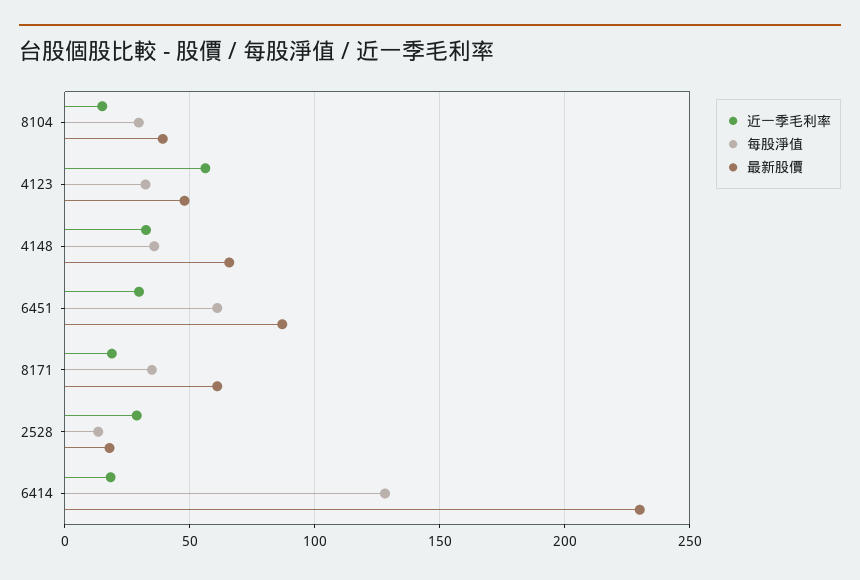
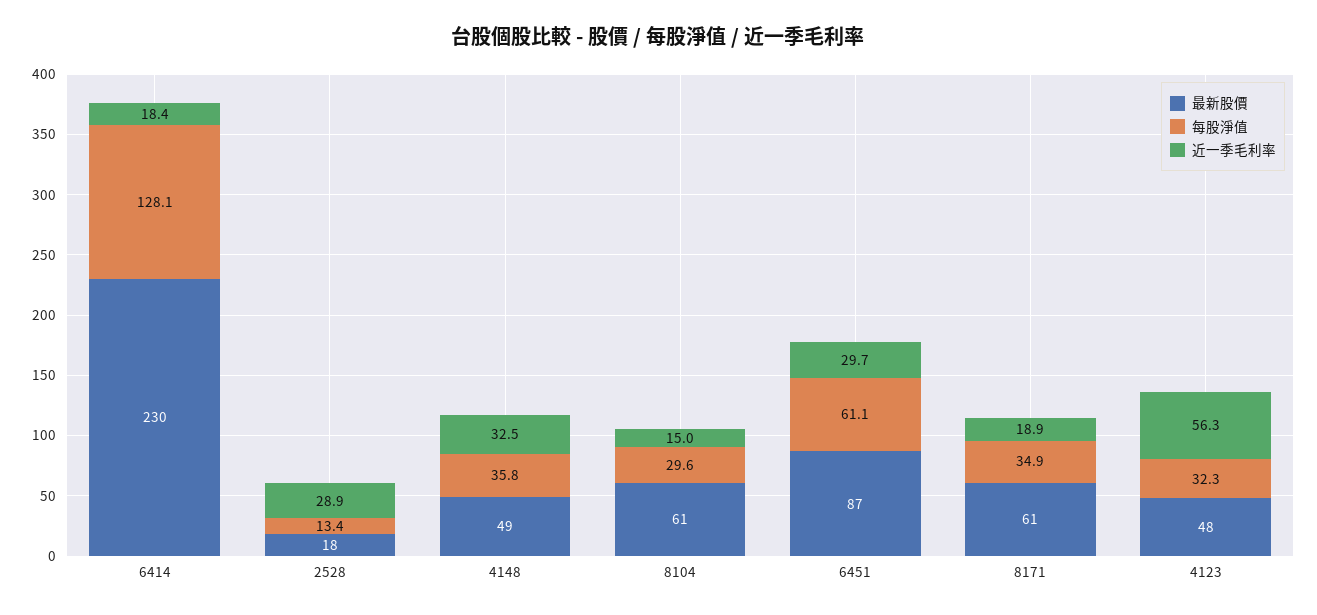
最新股價, 8104: 40 -> 61
最新股價, 4148: 65 -> 49

